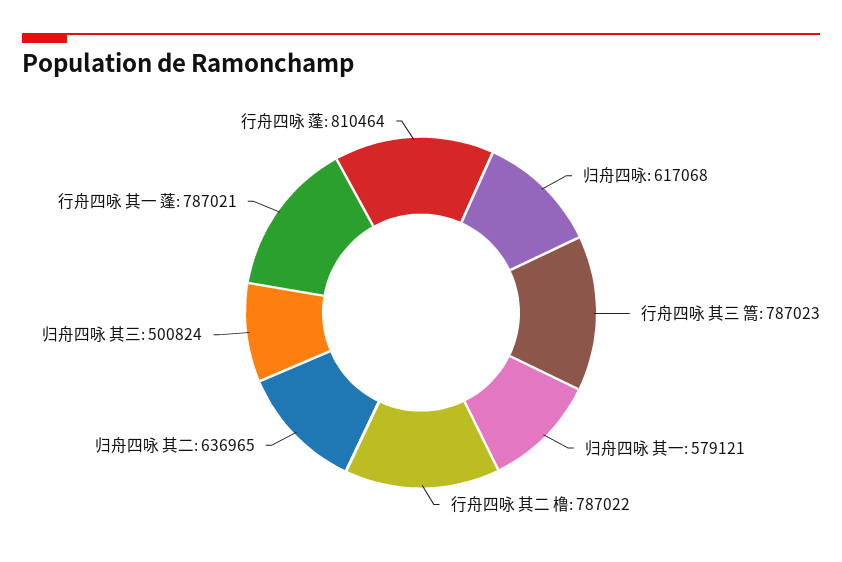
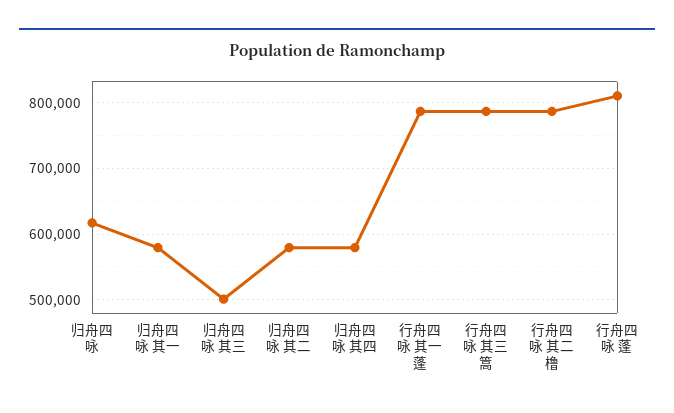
归舟四咏 其二: 636965 -> 580000
归舟四咏 其四: none -> 580000

